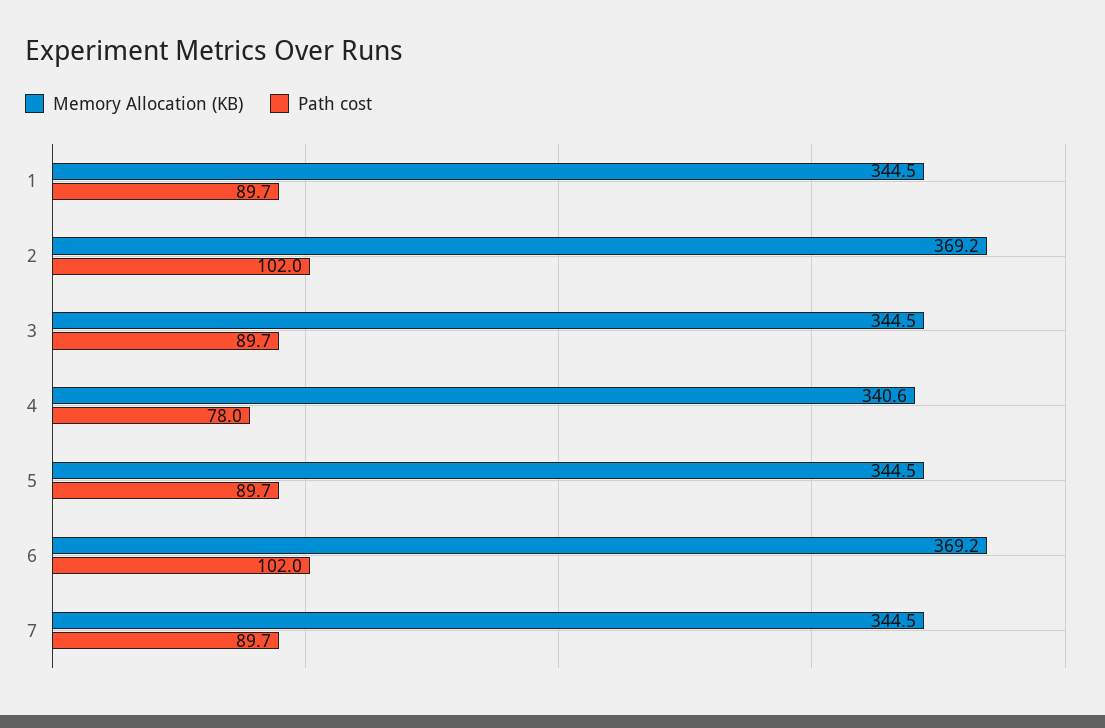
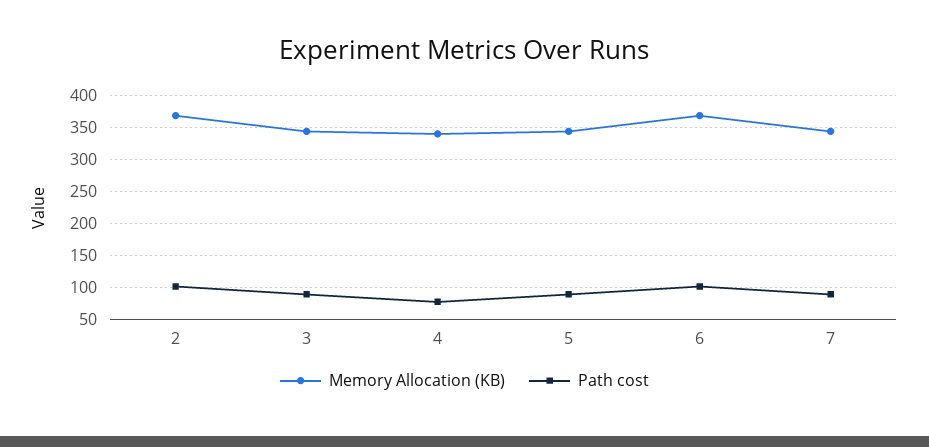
Memory Allocation (KB), 1: 344.5 -> none
Path cost, 1: 89.7 -> none

